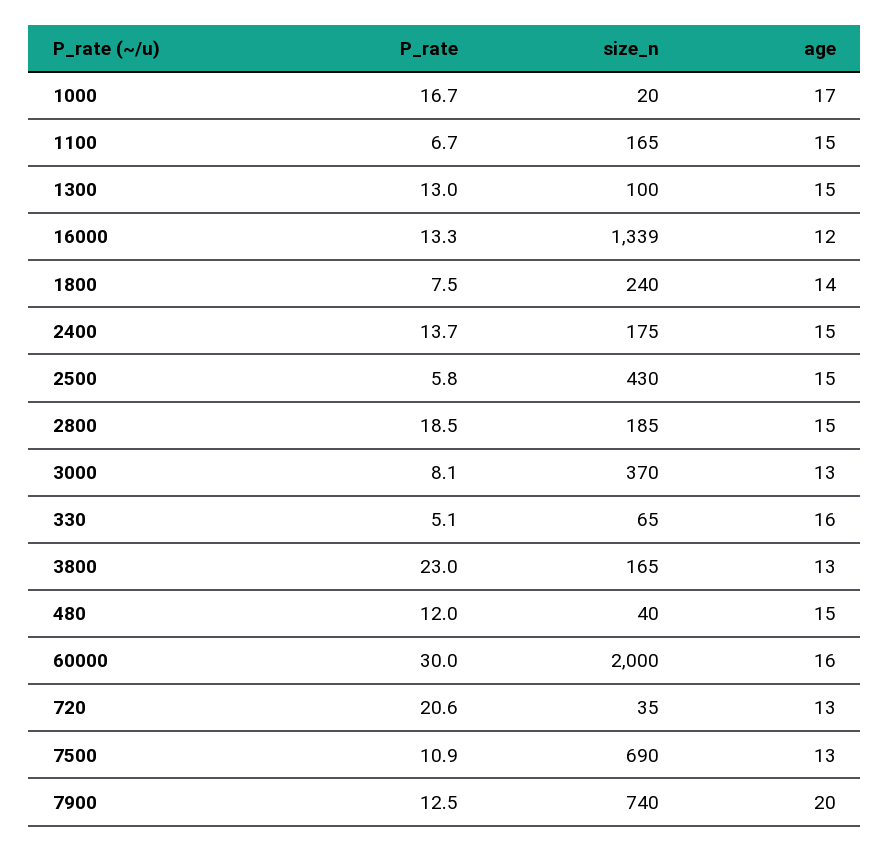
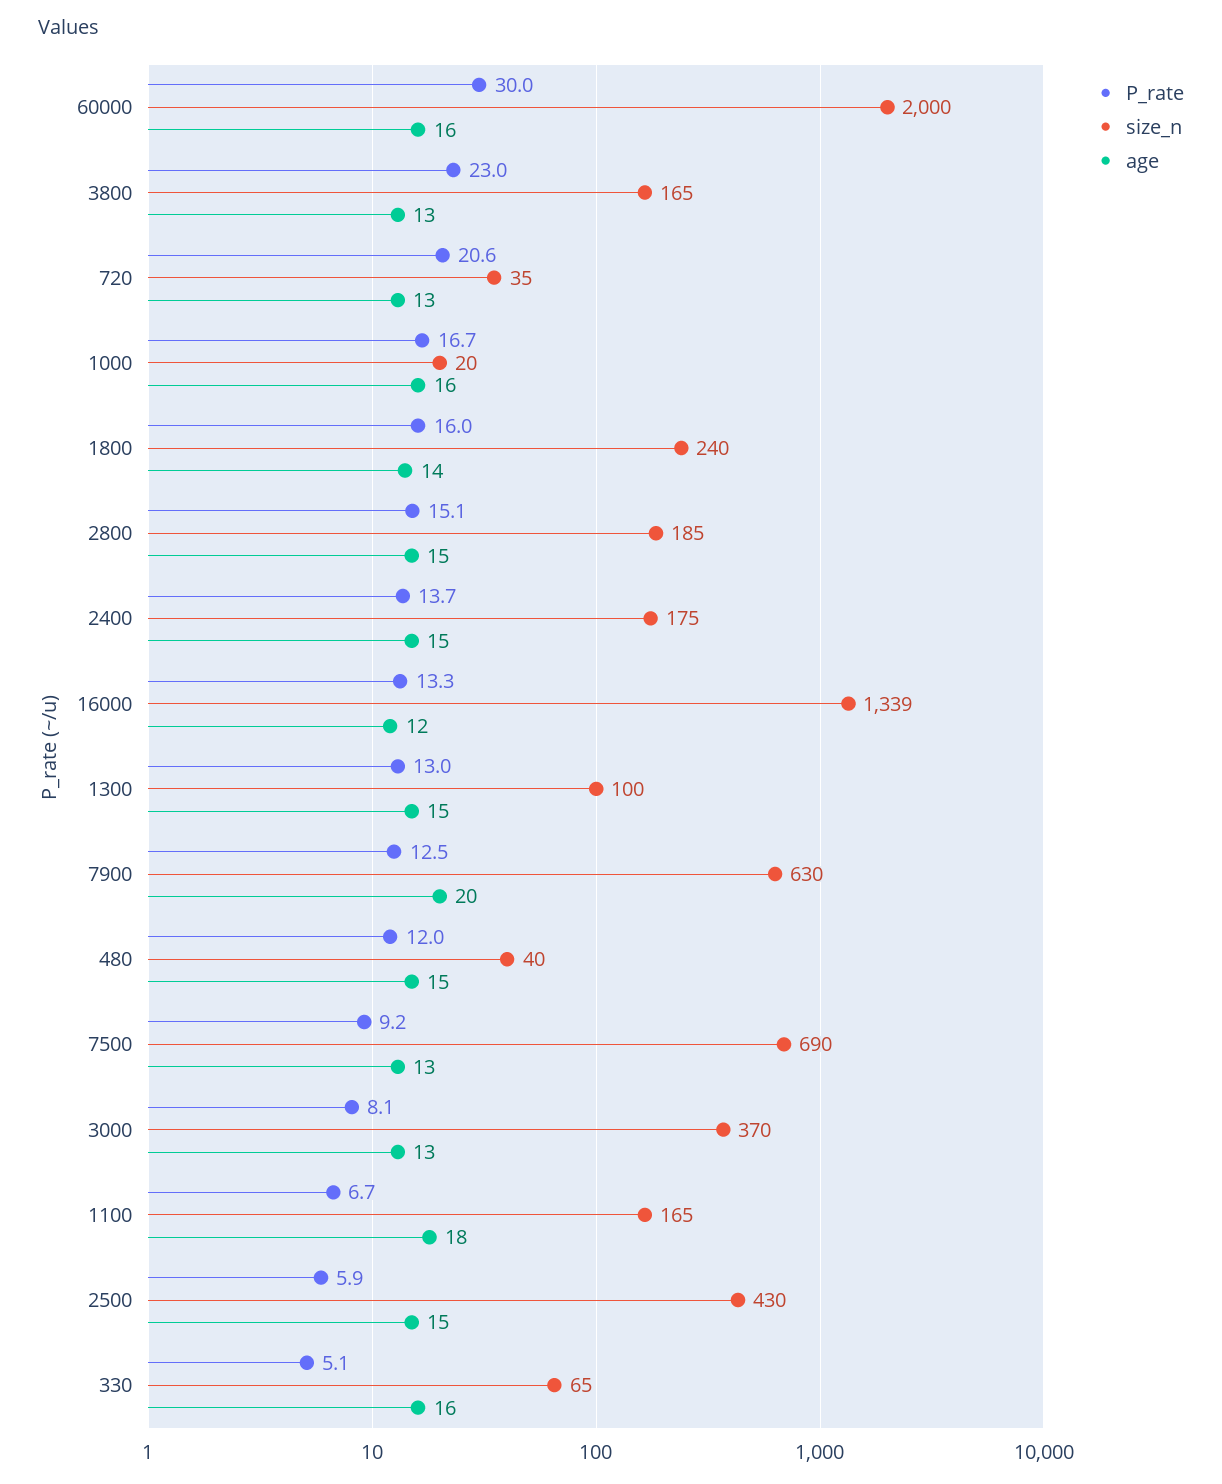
age, 1000: 17 -> 16
age, 1100: 15 -> 18
P_rate, 1800: 7.5 -> 16
P_rate, 2500: 5.8 -> 5.9
P_rate, 2800: 18.5 -> 15.1
P_rate, 7500: 10.9 -> 9.2
size_n, 7900: 740 -> 630

